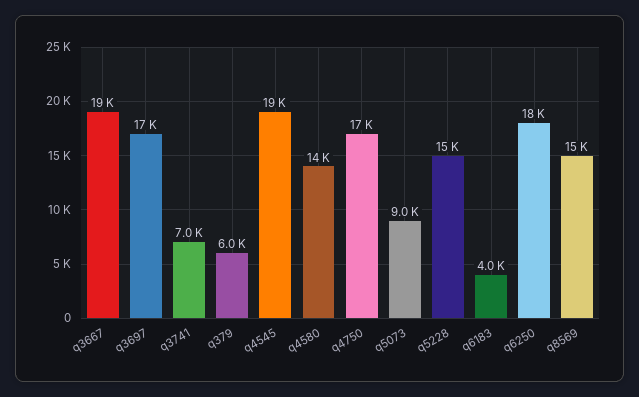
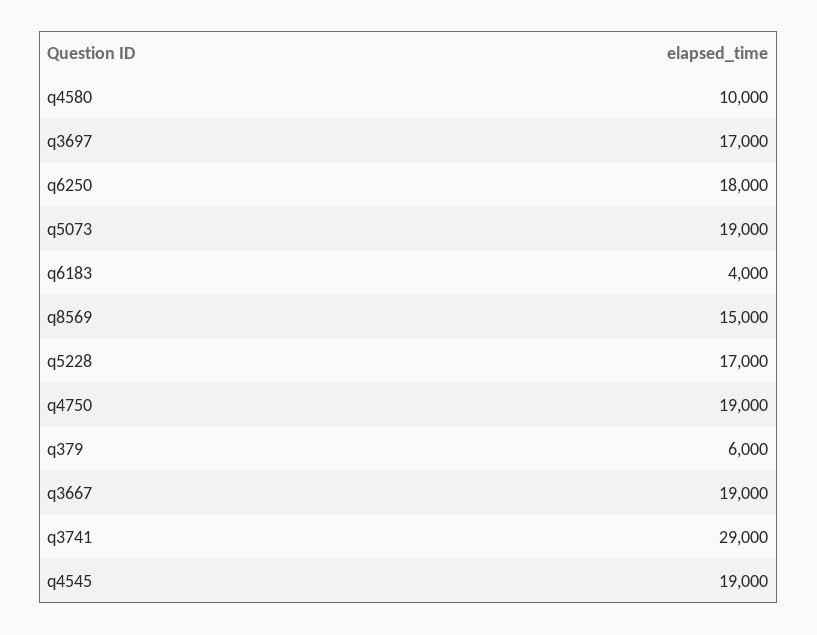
q3741: 7000 -> 29000
q4580: 14000 -> 10000
q4750: 17000 -> 19000
q5073: 9000 -> 19000
q5228: 15000 -> 17000

